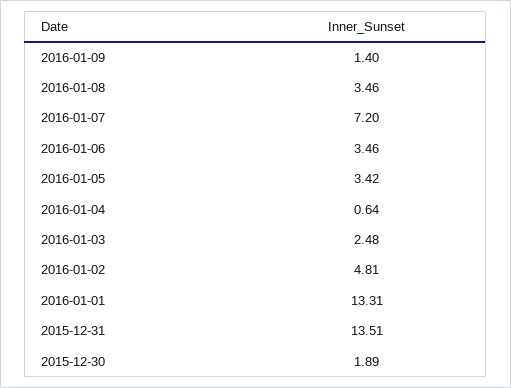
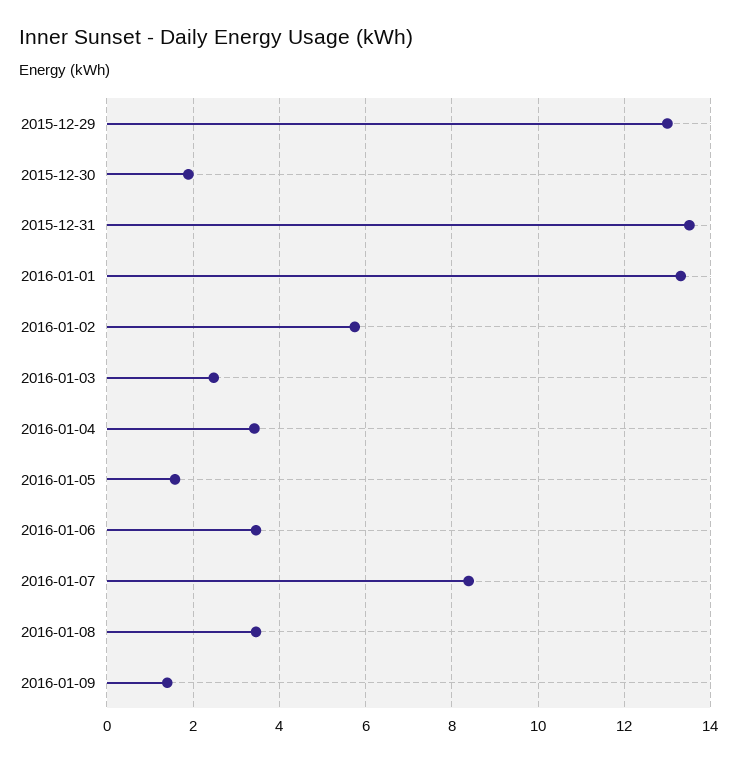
2016-01-07: 7.2 -> 8.4
2016-01-05: 3.42 -> 1.6
2016-01-04: 0.64 -> 3.4
2016-01-02: 4.81 -> 5.8
2015-12-29: none -> 13

